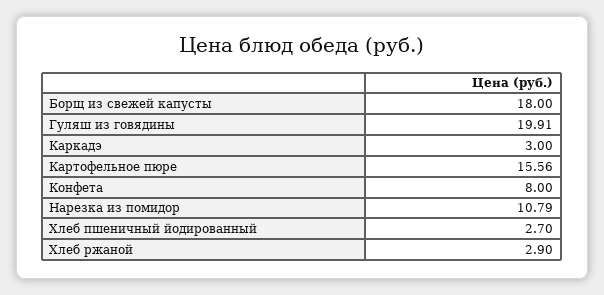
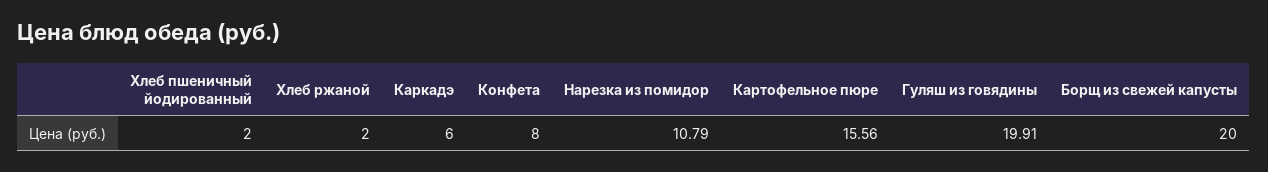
Борщ из свежей капусты: 18 -> 20
Каркадэ: 3 -> 6
Хлеб пшеничный йодированный: 2.7 -> 2
Хлеб ржаной: 2.9 -> 2

